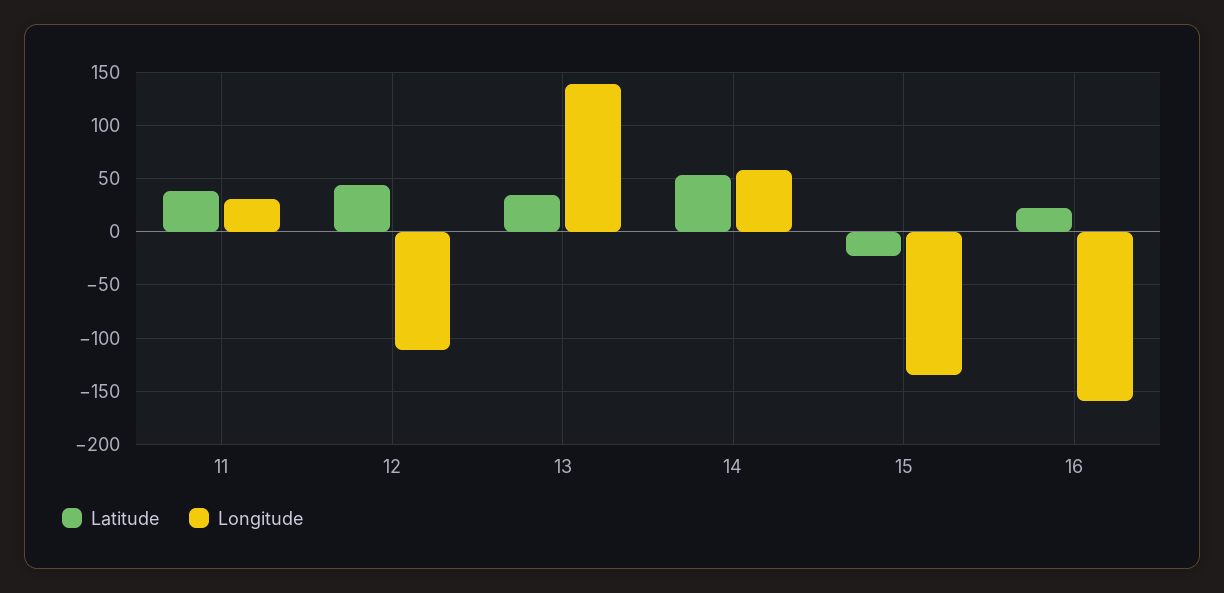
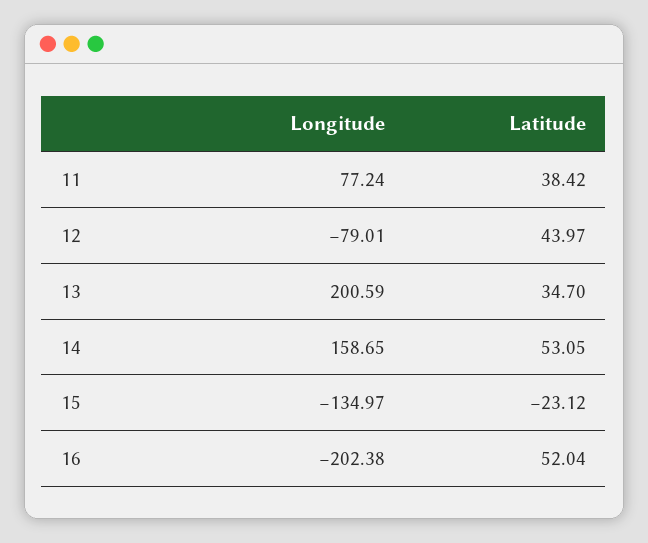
Longitude, 11: 30 -> 77.24
Longitude, 12: -110 -> -79.01
Longitude, 13: 140 -> 200.59
Longitude, 14: 60 -> 158.65
Latitude, 16: 20 -> 52.04
Longitude, 16: -160 -> -202.38

